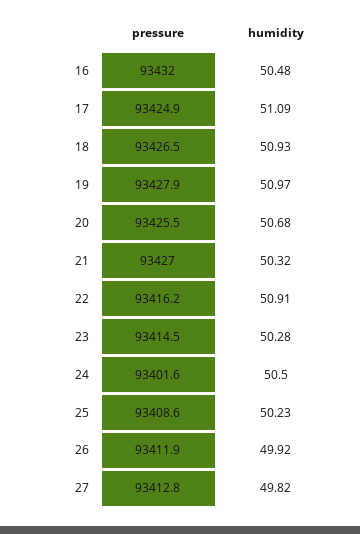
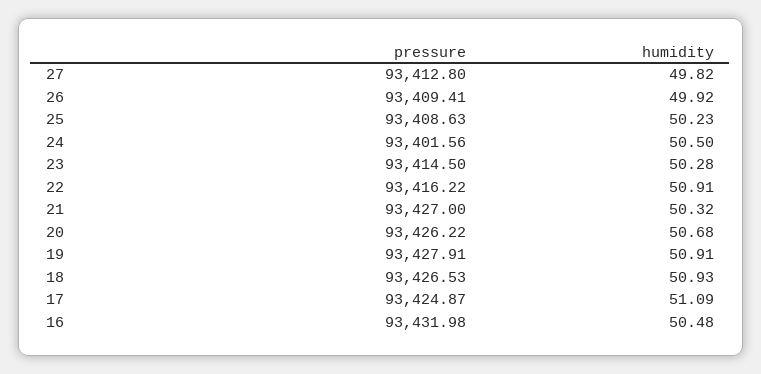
humidity, 19: 50.97 -> 50.91
pressure, 20: 93425.5 -> 93426.22
pressure, 26: 93411.9 -> 93409.41

